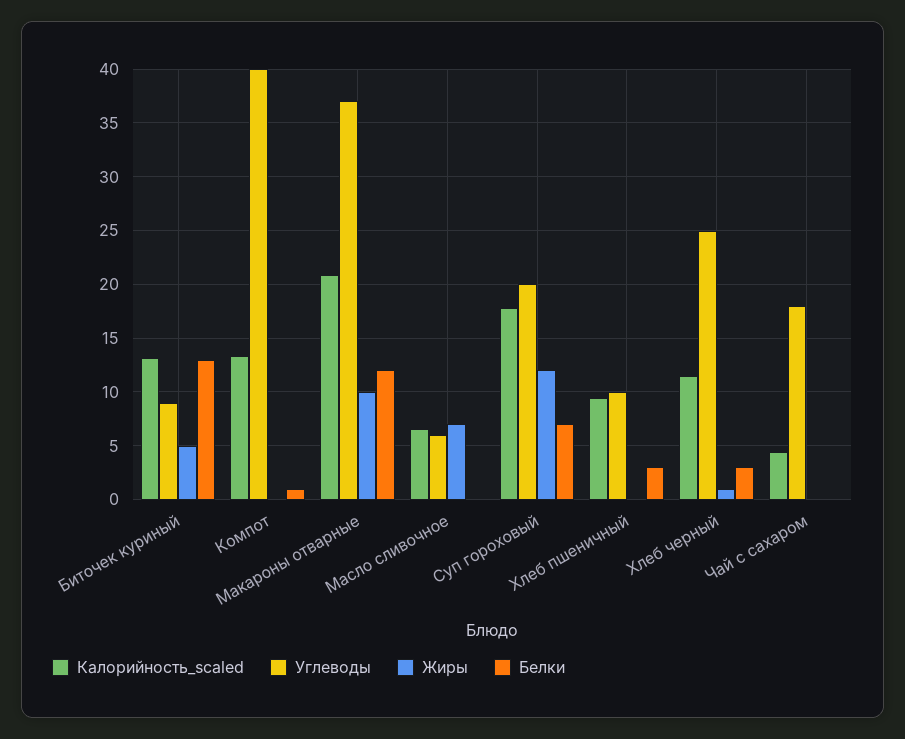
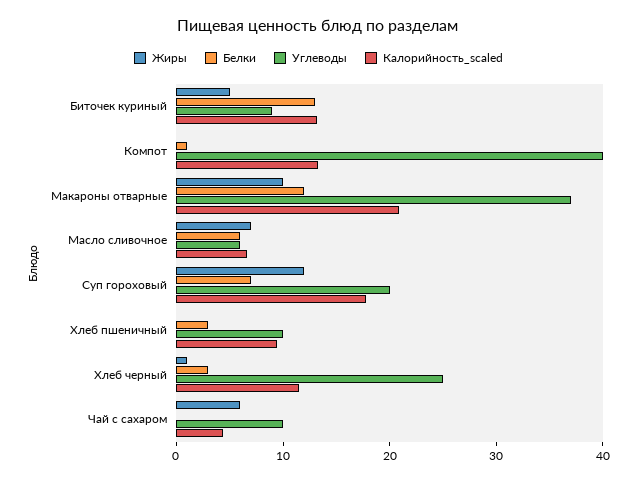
Белки, Масло сливочное: 0 -> 6
Углеводы, Чай с сахаром: 18 -> 10
Жиры, Чай с сахаром: 0 -> 6

